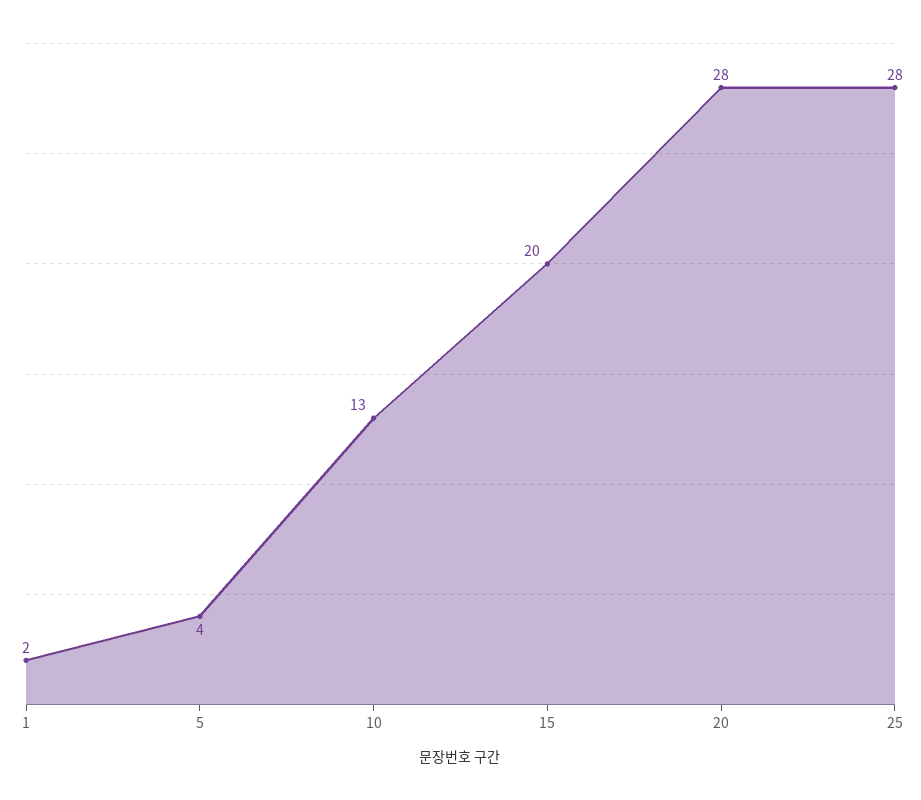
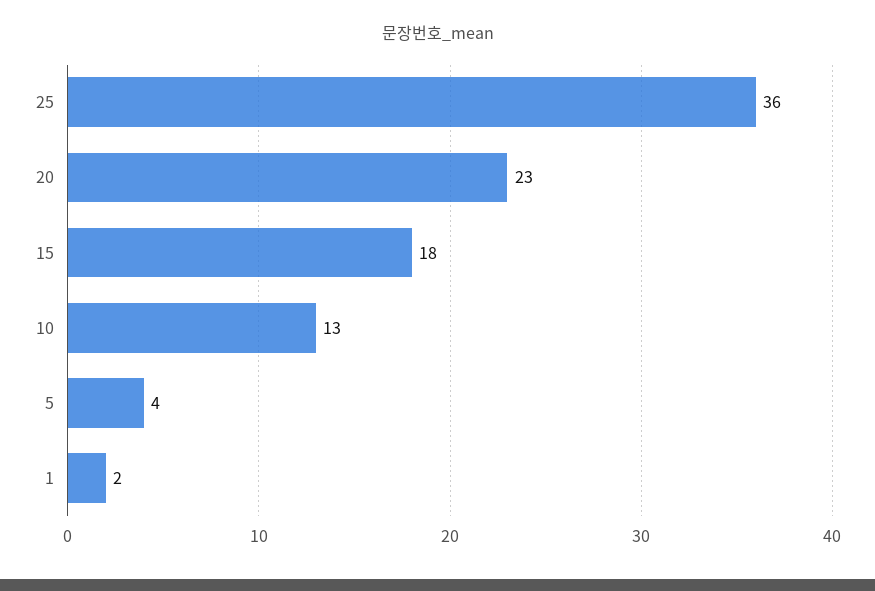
15: 20 -> 18
20: 28 -> 23
25: 28 -> 36

